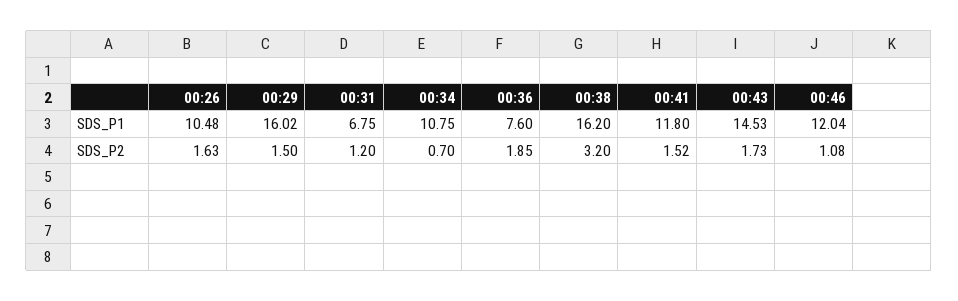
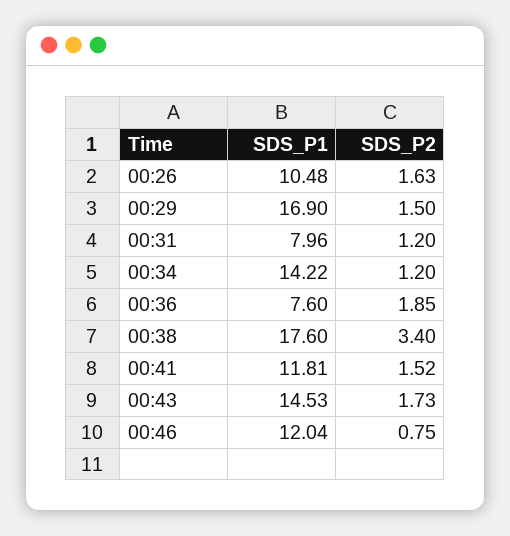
00:29, SDS_P1: 16.02 -> 16.9
00:31, SDS_P1: 6.75 -> 7.96
00:34, SDS_P1: 10.75 -> 14.22
00:38, SDS_P1: 16.2 -> 17.6
00:41, SDS_P1: 11.8 -> 11.81
00:34, SDS_P2: 0.7 -> 1.2
00:38, SDS_P2: 3.2 -> 3.4
00:46, SDS_P2: 1.08 -> 0.75

